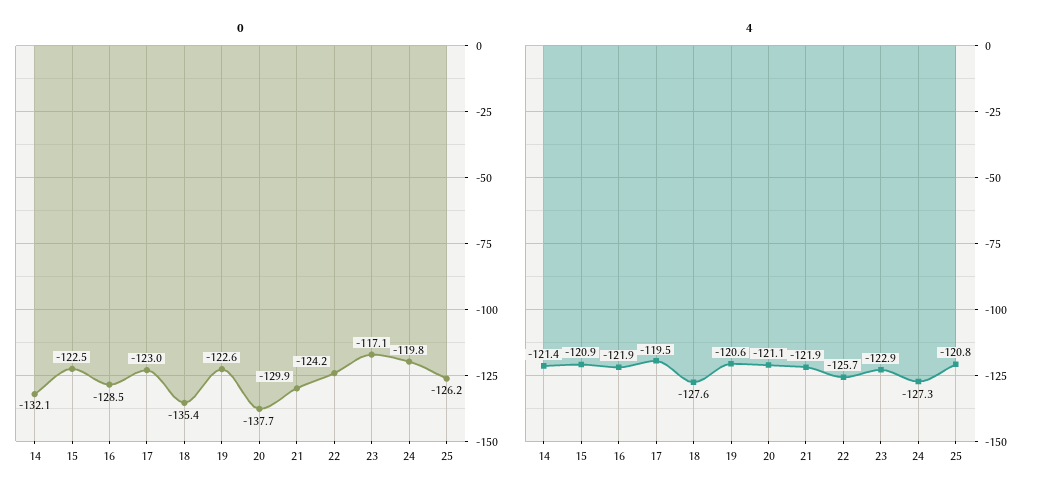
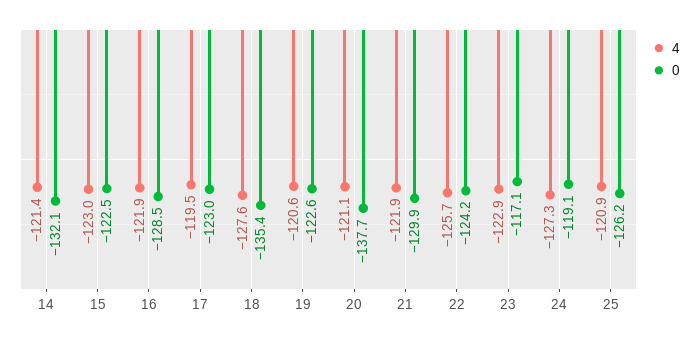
0, 24: -119.8 -> -119.1
4, 15: -120.9 -> -123
4, 25: -120.8 -> -120.9

